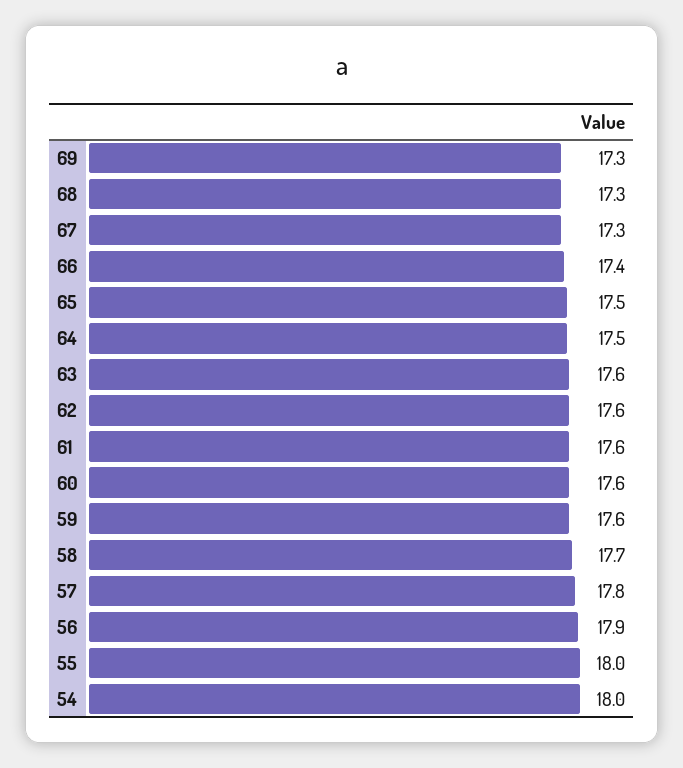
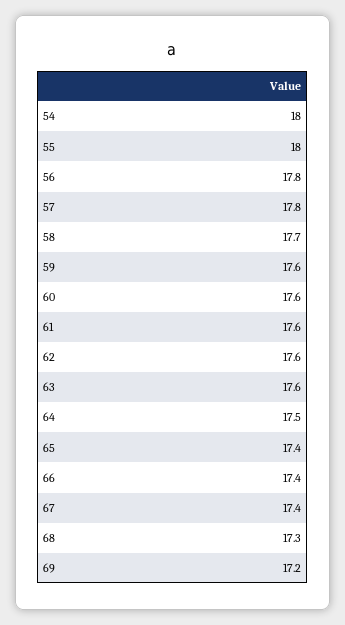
69: 17.3 -> 17.2
67: 17.3 -> 17.4
65: 17.5 -> 17.4
56: 17.9 -> 17.8

